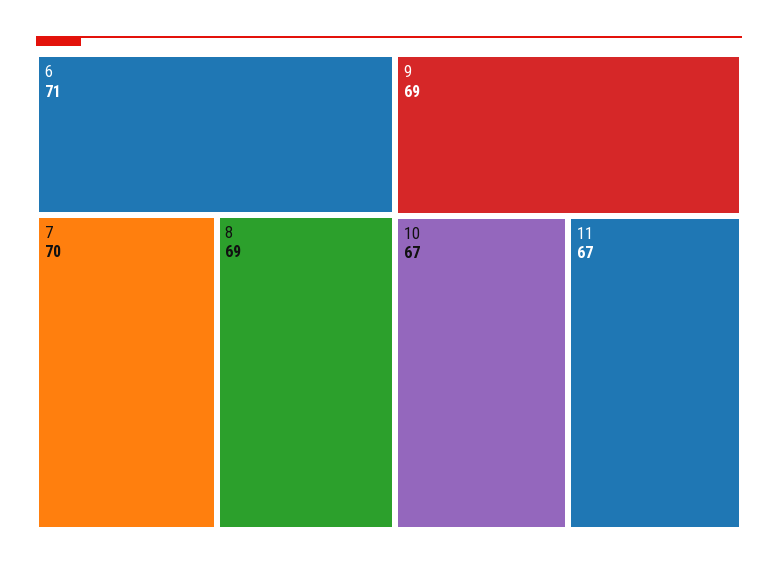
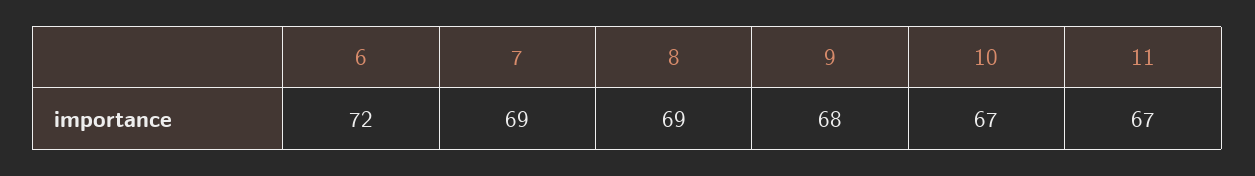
6: 71 -> 72
7: 70 -> 69
9: 69 -> 68

